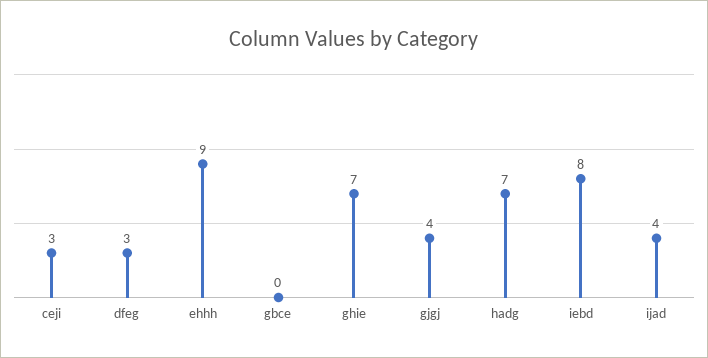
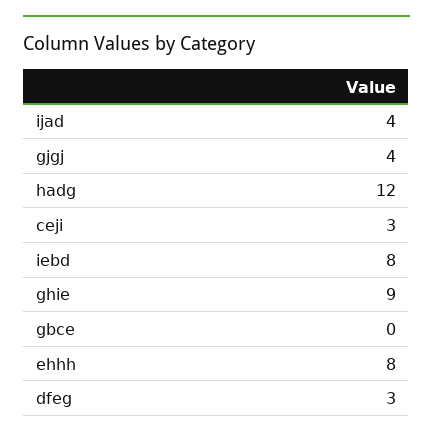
ehhh: 9 -> 8
ghie: 7 -> 9
hadg: 7 -> 12

